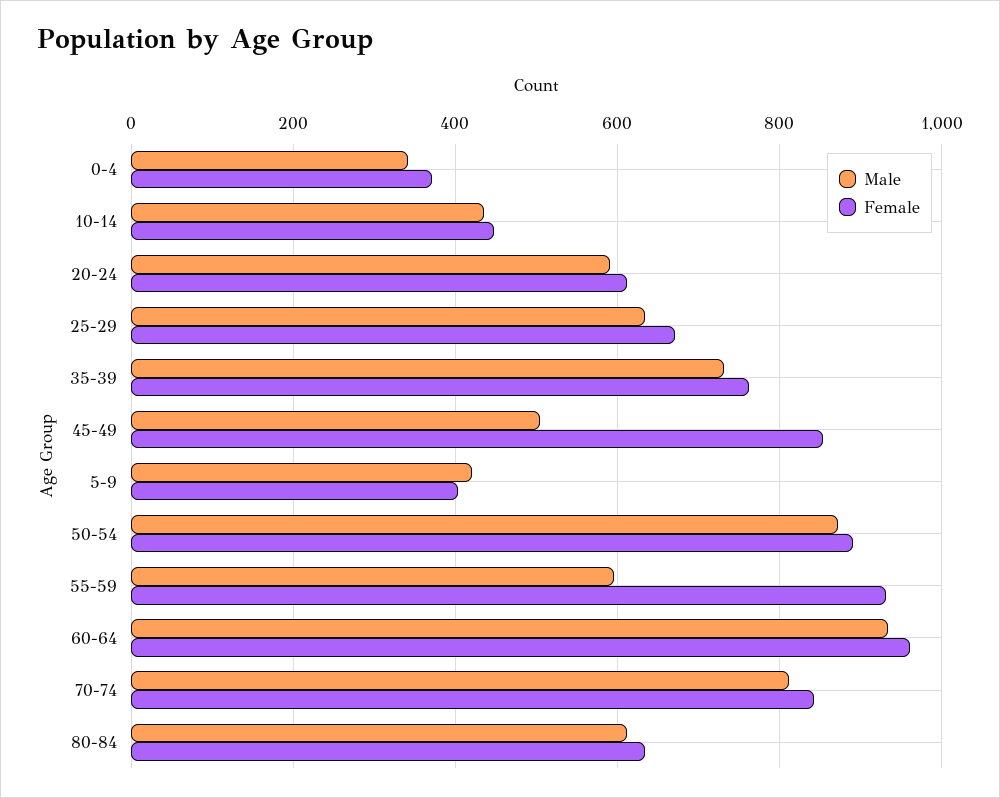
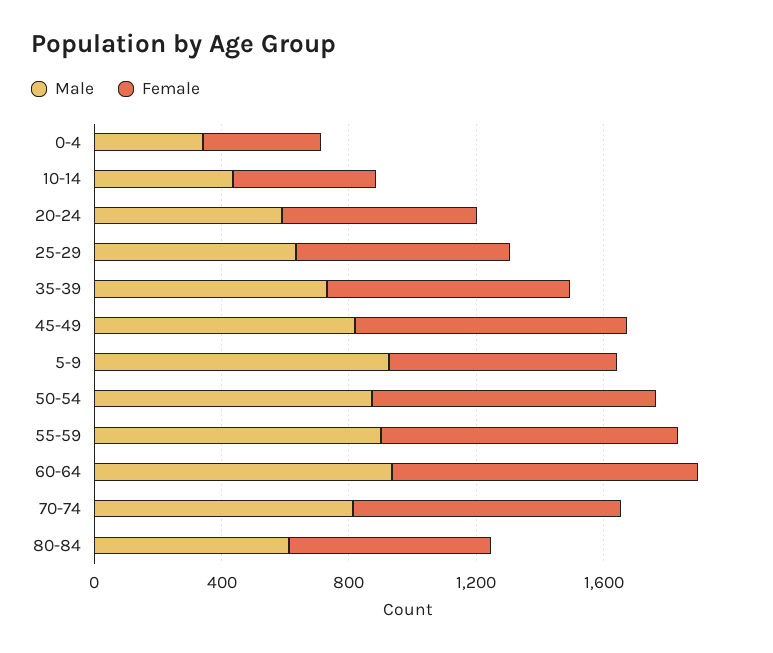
Male, 45-49: 500 -> 800
Male, 5-9: 420 -> 900
Female, 5-9: 400 -> 700
Male, 55-59: 600 -> 900

